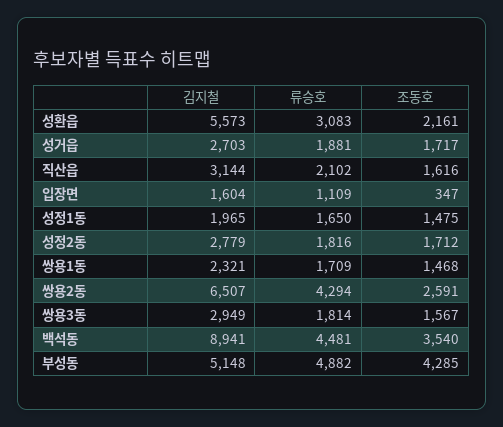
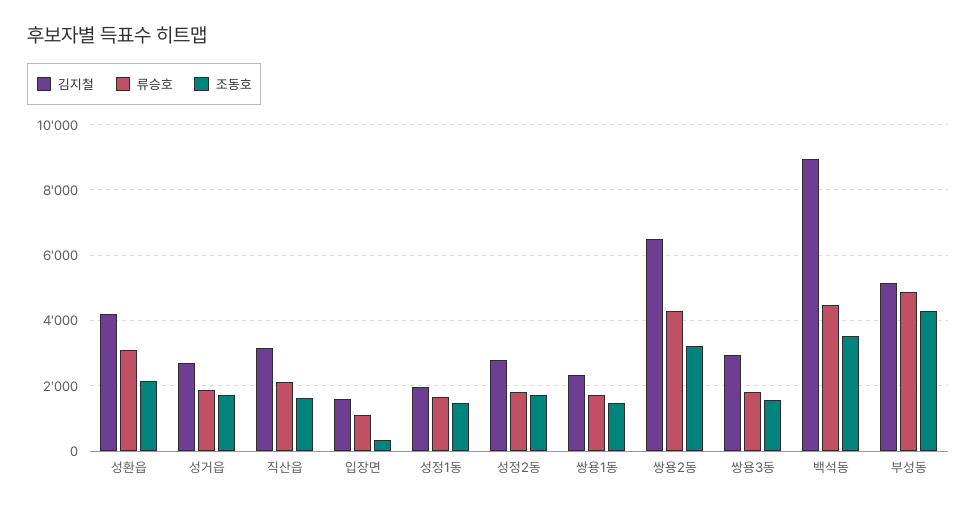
김지철, 성환읍: 5573 -> 4200
조동호, 쌍용2동: 2591 -> 3200

